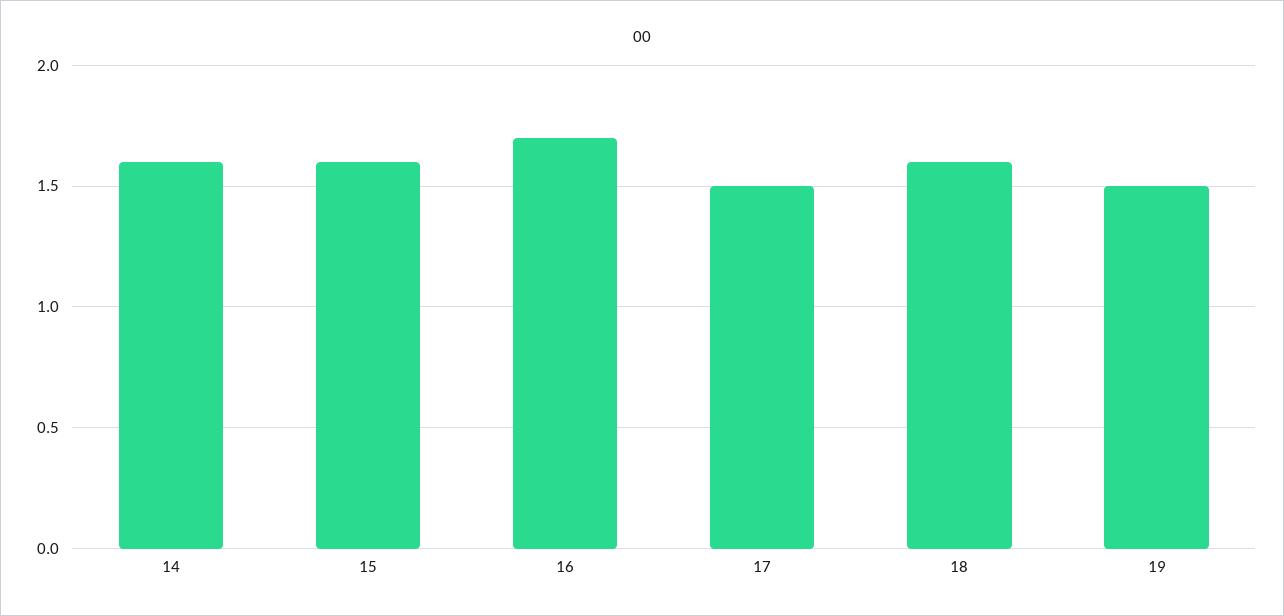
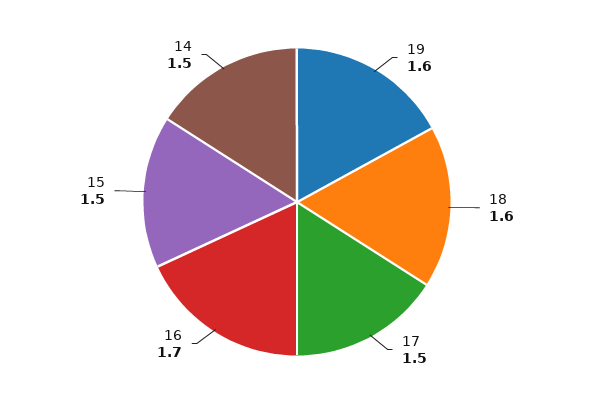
14: 1.6 -> 1.5
15: 1.6 -> 1.5
19: 1.5 -> 1.6

